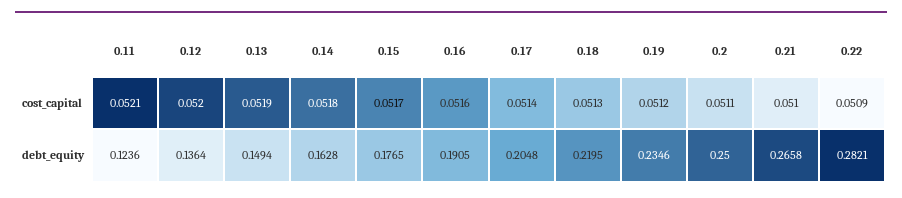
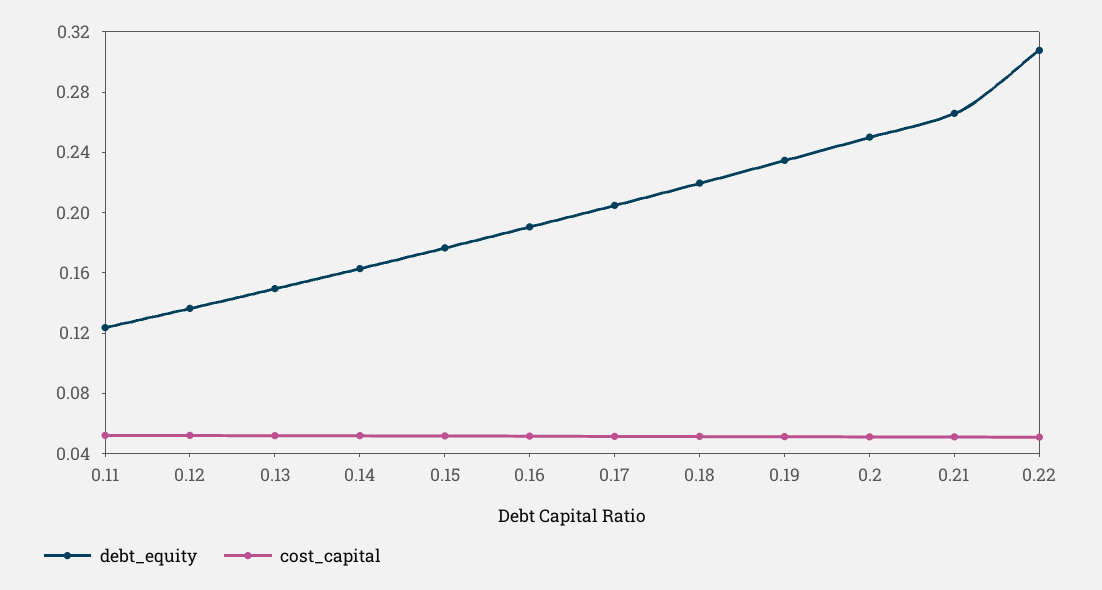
debt_equity, 0.22: 0.2821 -> 0.31

